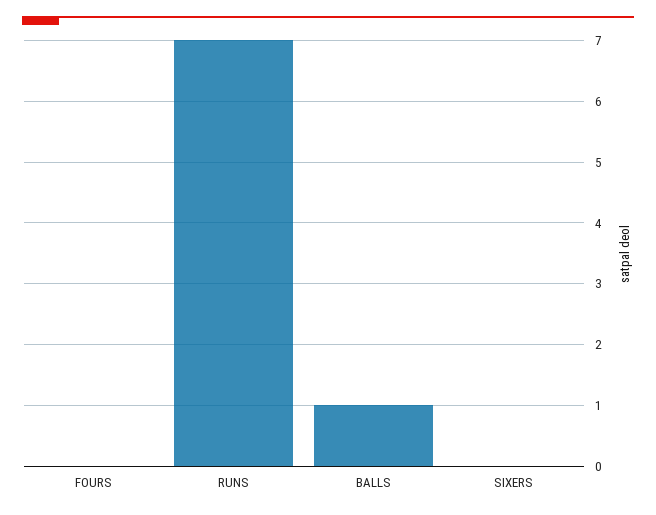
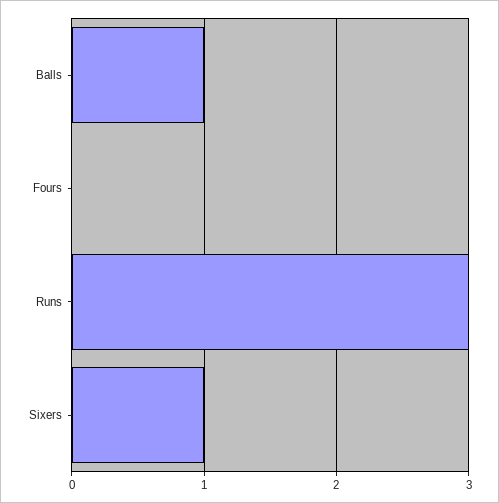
RUNS: 7 -> 3
SIXERS: 0 -> 1

